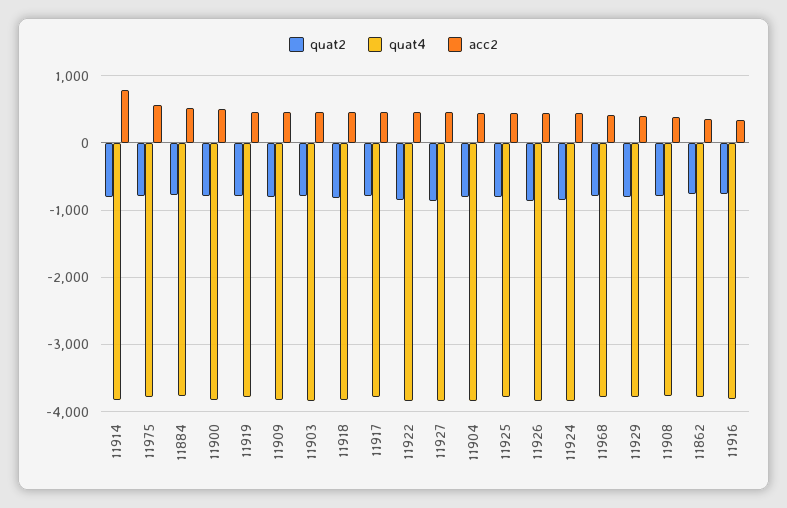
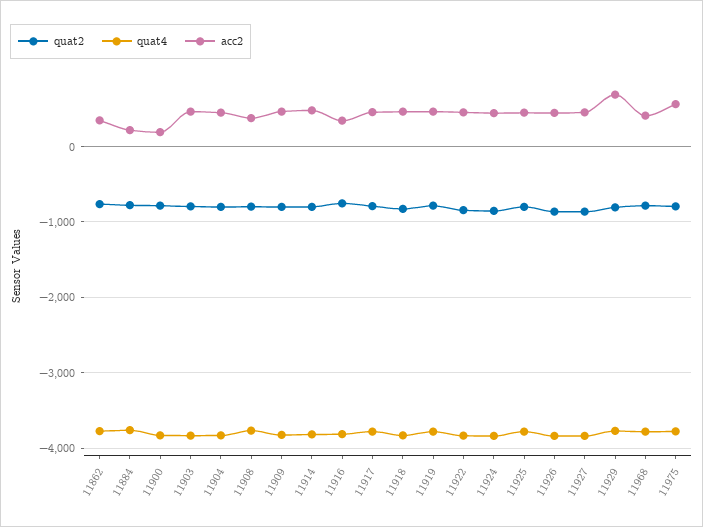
acc2, 11914: 800 -> 500
acc2, 11884: 500 -> 200
acc2, 11900: 500 -> 200
acc2, 11929: 400 -> 700

